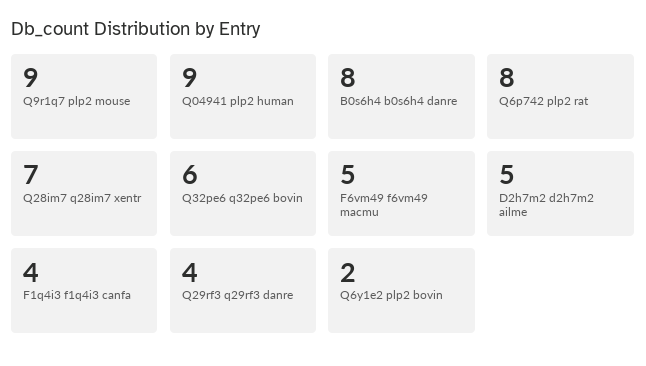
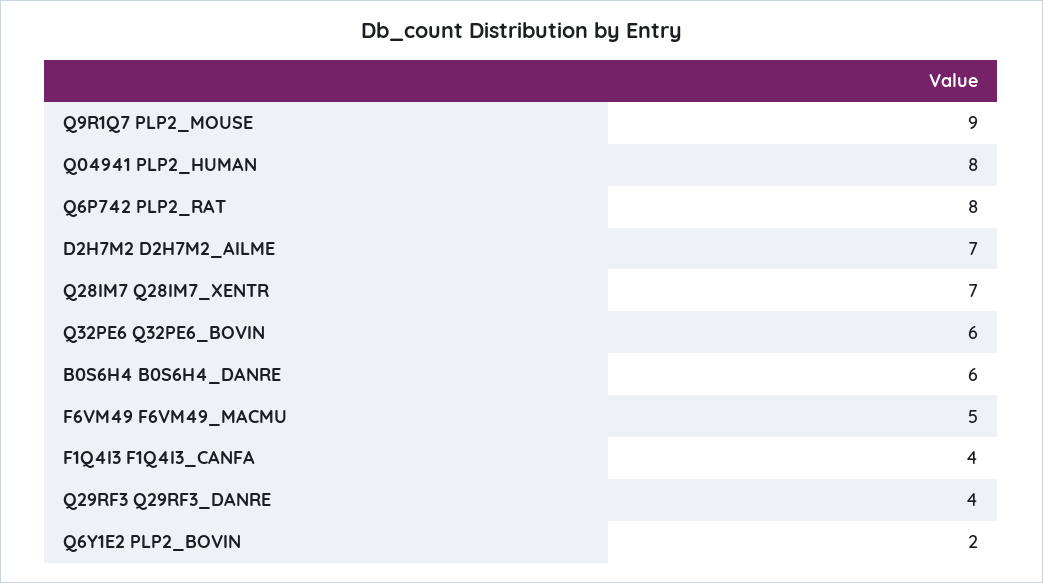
Q04941 plp2 human: 9 -> 8
B0s6h4 b0s6h4 danre: 8 -> 6
D2h7m2 d2h7m2 ailme: 5 -> 7

